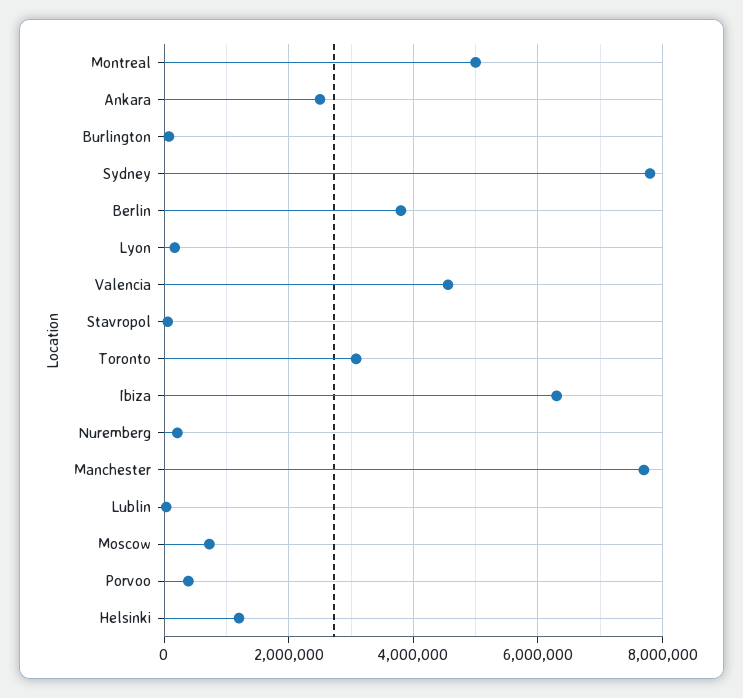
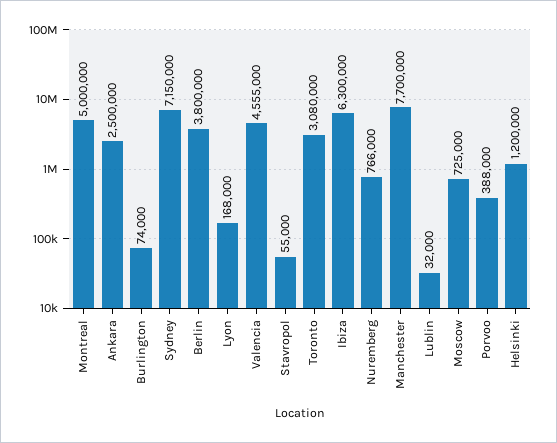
Sydney: 7800000 -> 7150000
Nuremberg: 200000 -> 766000

